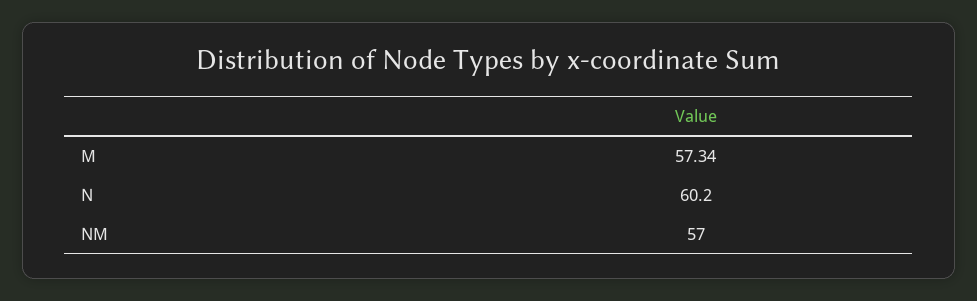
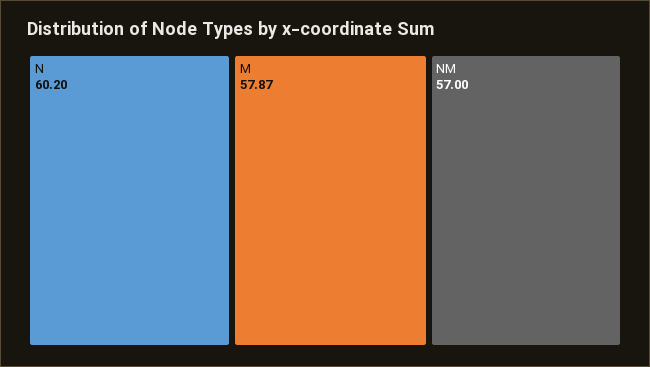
M: 57.34 -> 57.87

